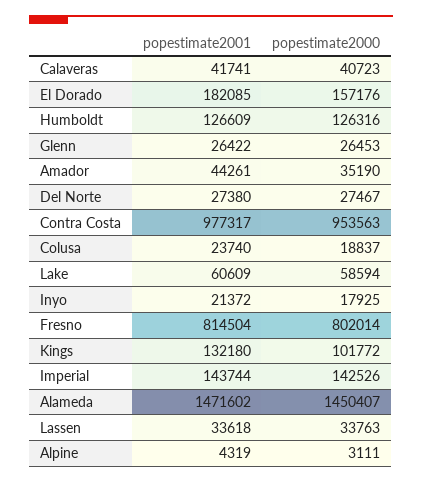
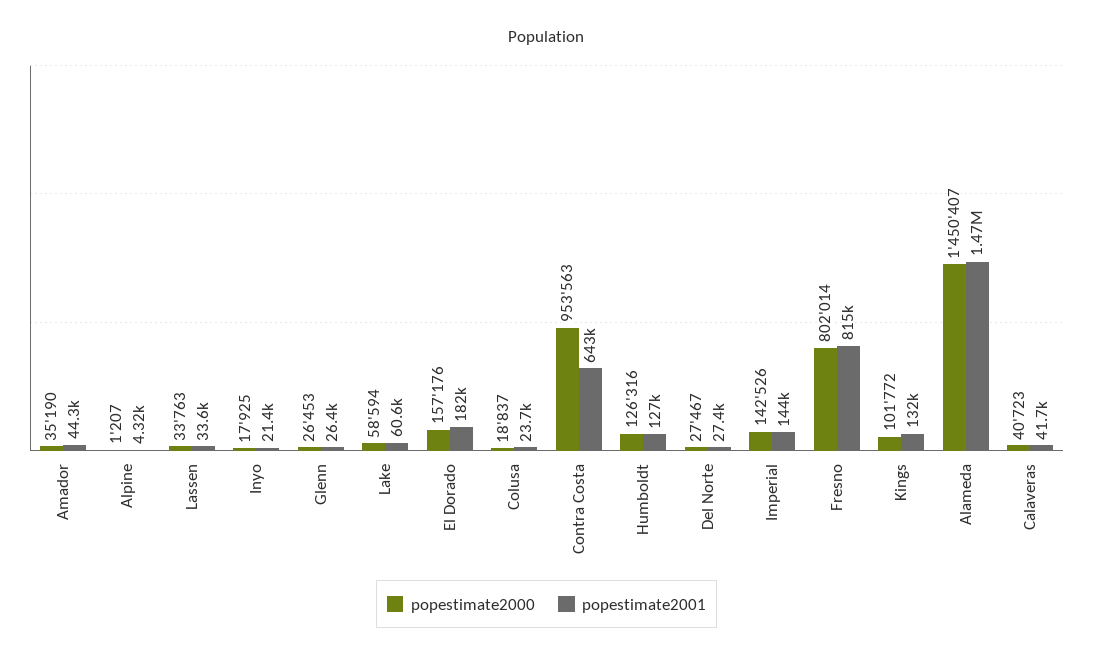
popestimate2001, Contra Costa: 977317 -> 643000
popestimate2000, Alpine: 3111 -> 1207

